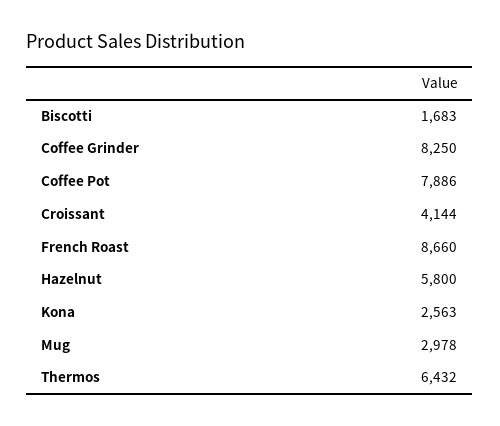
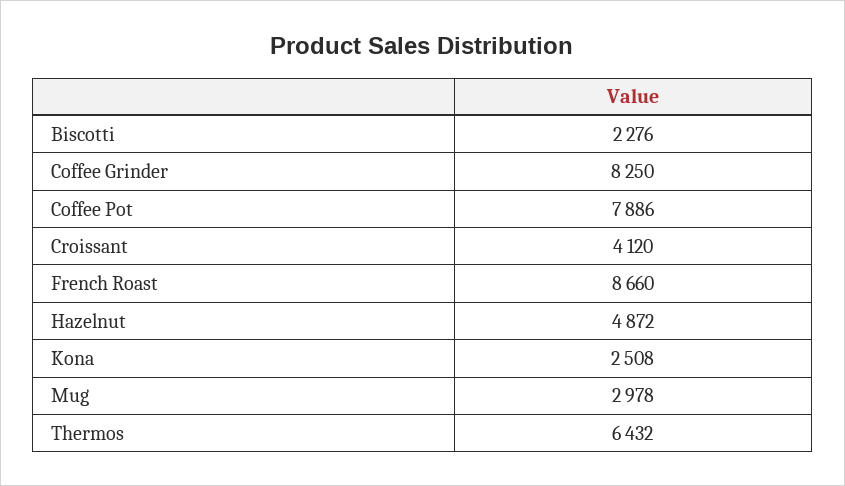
Biscotti: 1683 -> 2276
Croissant: 4144 -> 4120
Hazelnut: 5800 -> 4872
Kona: 2563 -> 2508

